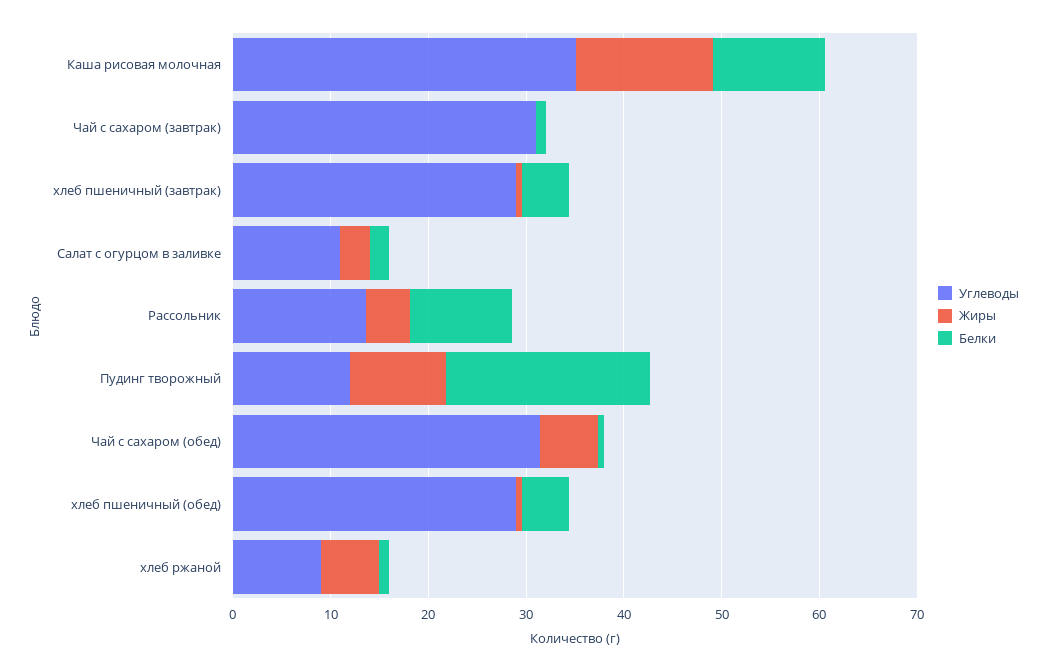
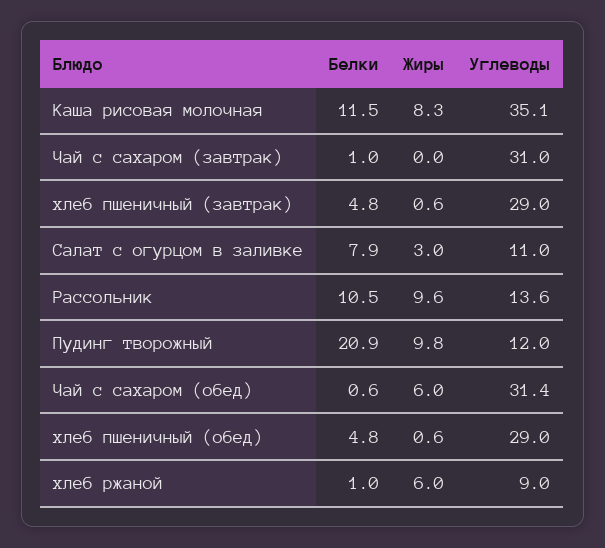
Жиры, Каша рисовая молочная: 14 -> 8.3
Белки, Салат с огурцом в заливке: 2 -> 7.9
Жиры, Рассольник: 4 -> 9.6

